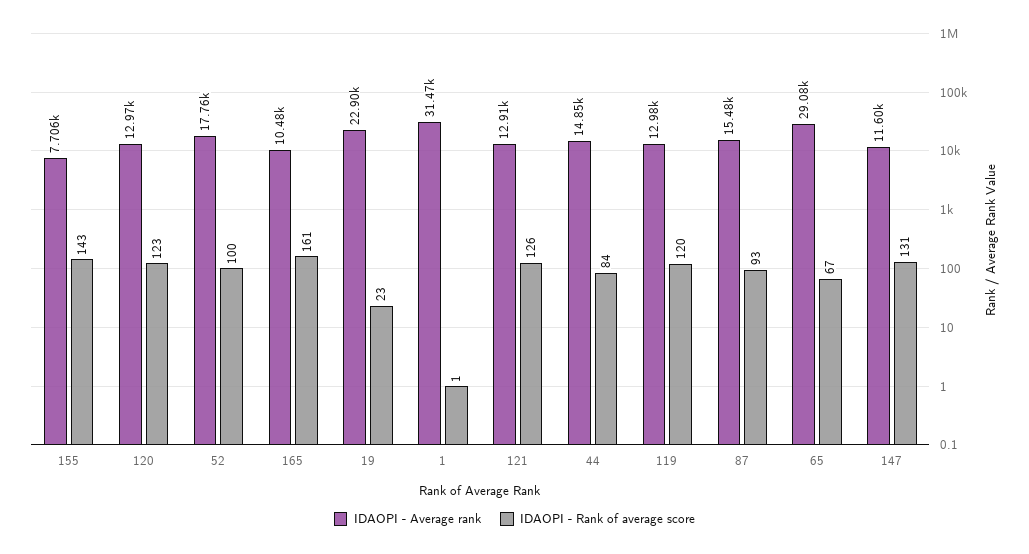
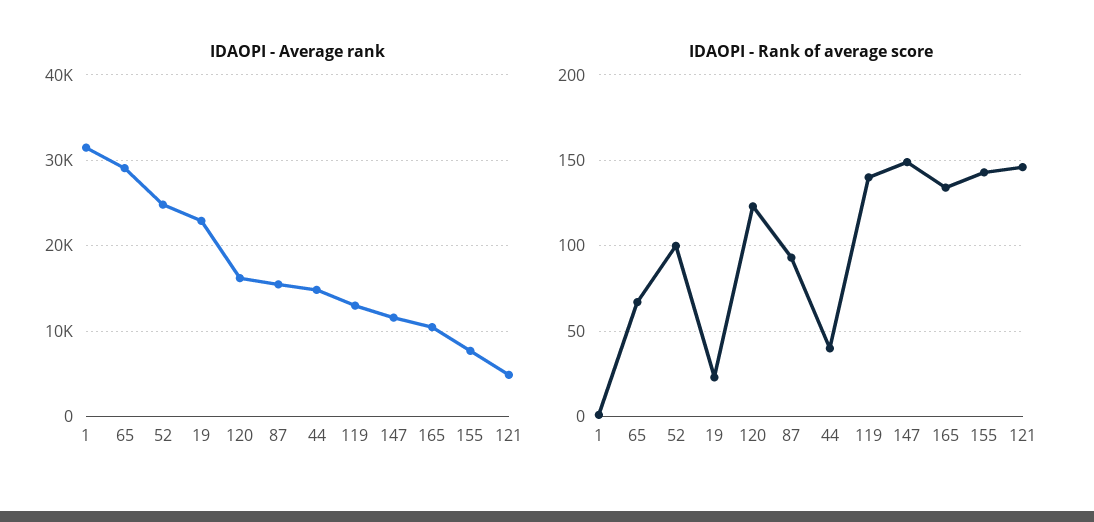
IDAOPI - Average rank, 120: 12970 -> 16000
IDAOPI - Average rank, 52: 17760 -> 25000
IDAOPI - Rank of average score, 165: 161 -> 135
IDAOPI - Average rank, 121: 12910 -> 5000
IDAOPI - Rank of average score, 121: 126 -> 145
IDAOPI - Rank of average score, 44: 84 -> 40
IDAOPI - Rank of average score, 119: 120 -> 140
IDAOPI - Rank of average score, 147: 131 -> 150

